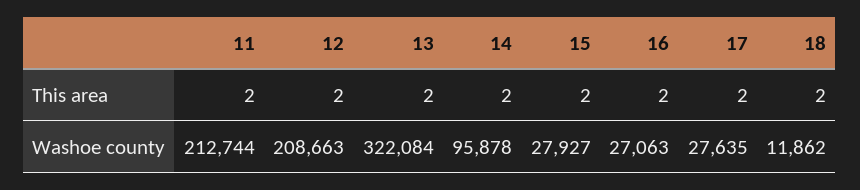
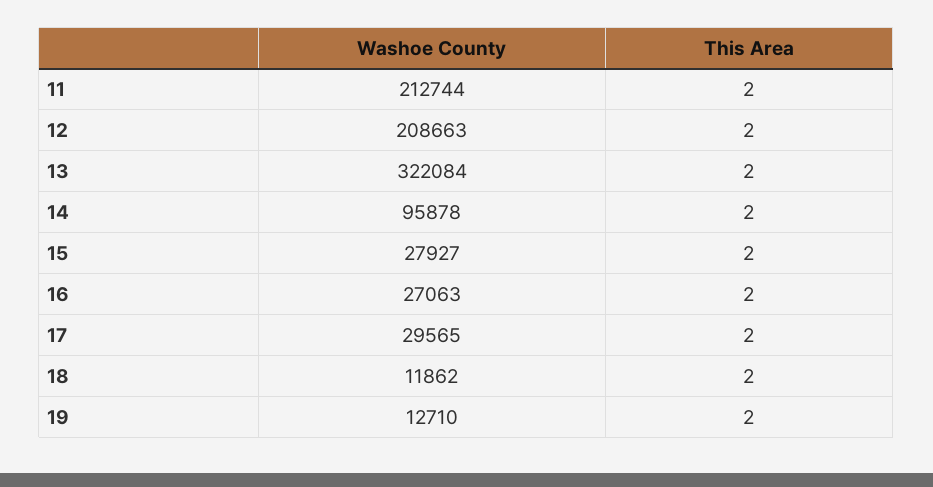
17, Washoe county: 27635 -> 29565
19, Washoe county: none -> 12710
19, This area: none -> 2

